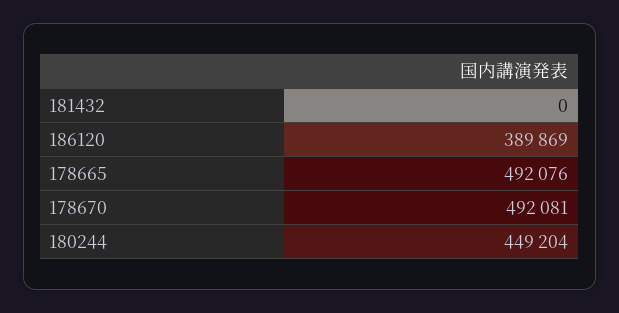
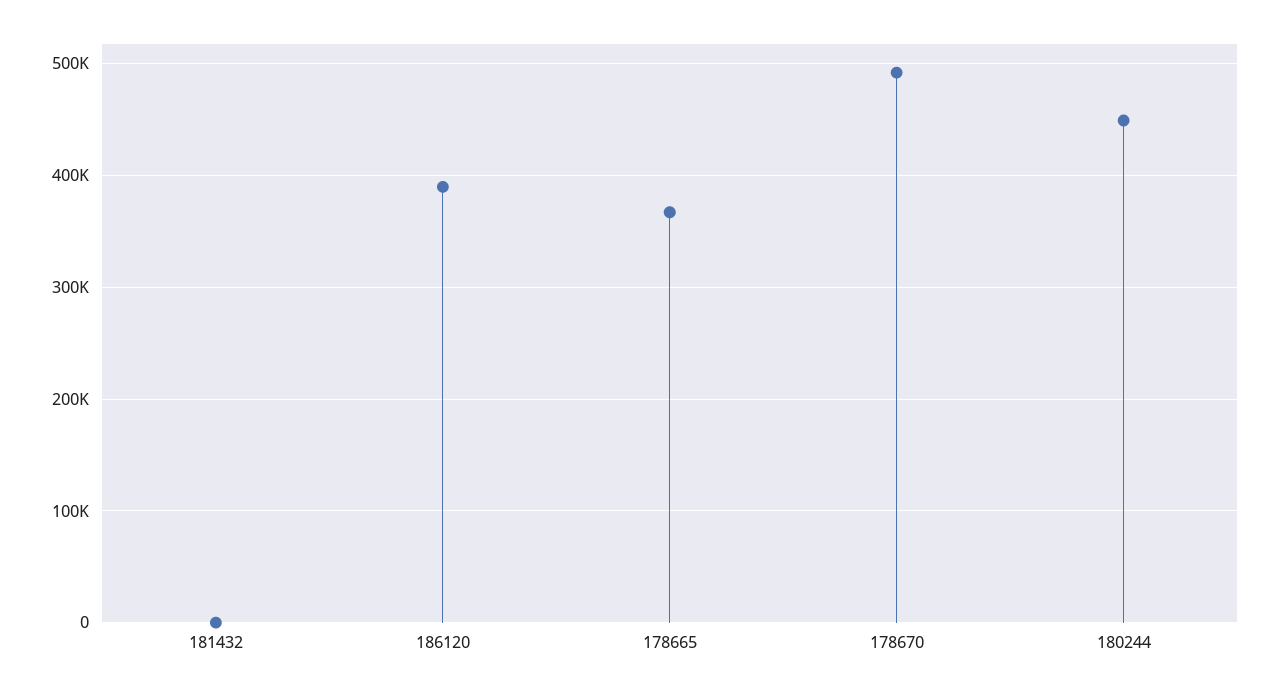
178665: 492076 -> 370000

